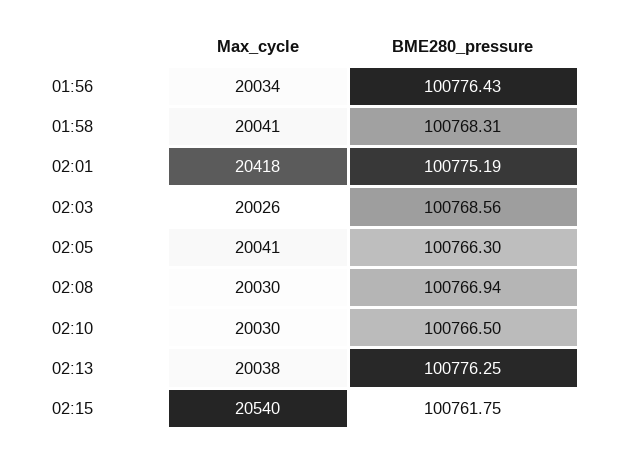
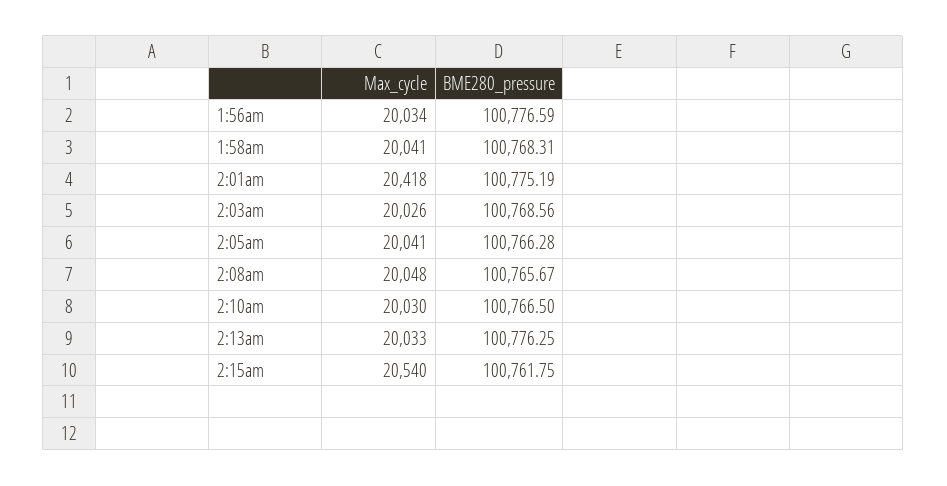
BME280_pressure, 01:56: 100776.43 -> 100776.59
BME280_pressure, 02:05: 100766.3 -> 100766.28
Max_cycle, 02:08: 20030 -> 20048
BME280_pressure, 02:08: 100766.94 -> 100765.67
Max_cycle, 02:13: 20038 -> 20033

